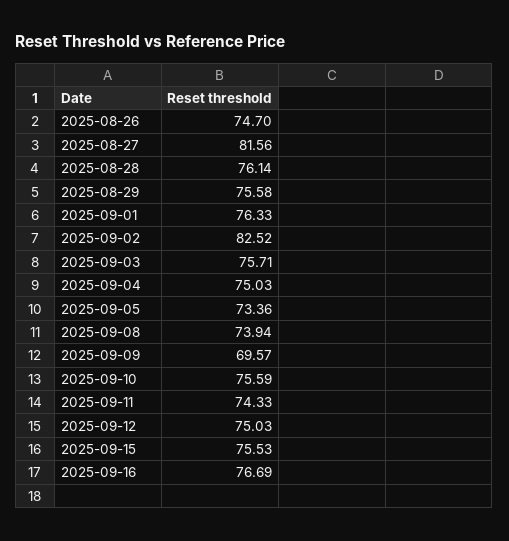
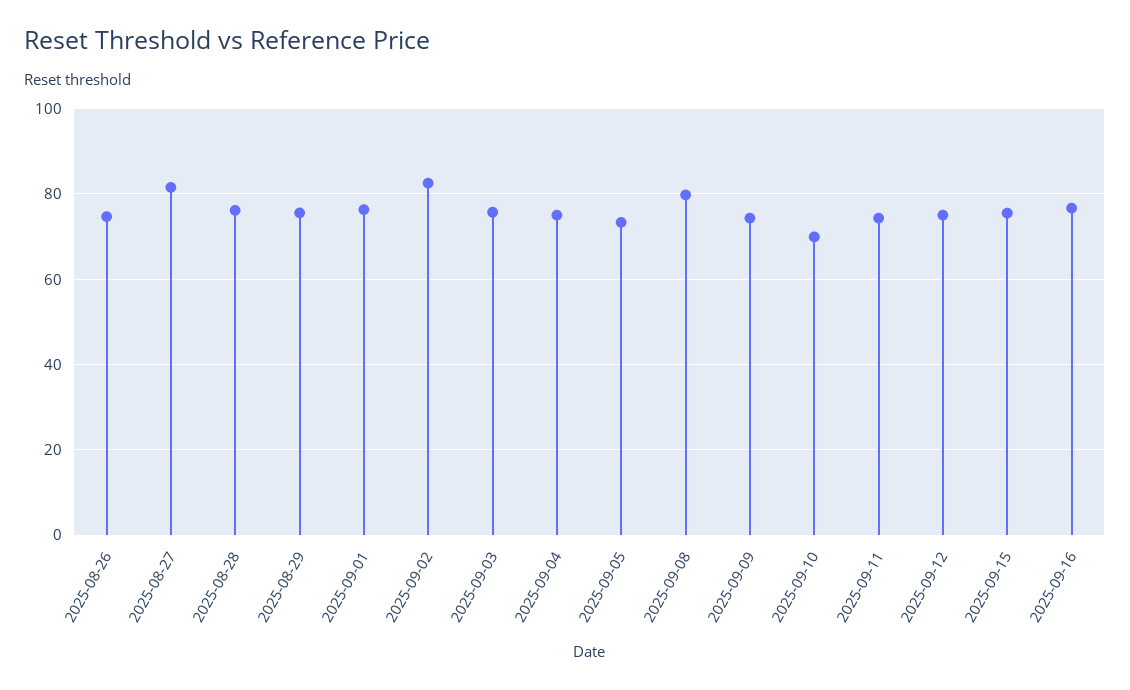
2025-09-08: 73.94 -> 80
2025-09-09: 69.57 -> 74
2025-09-10: 75.59 -> 70

